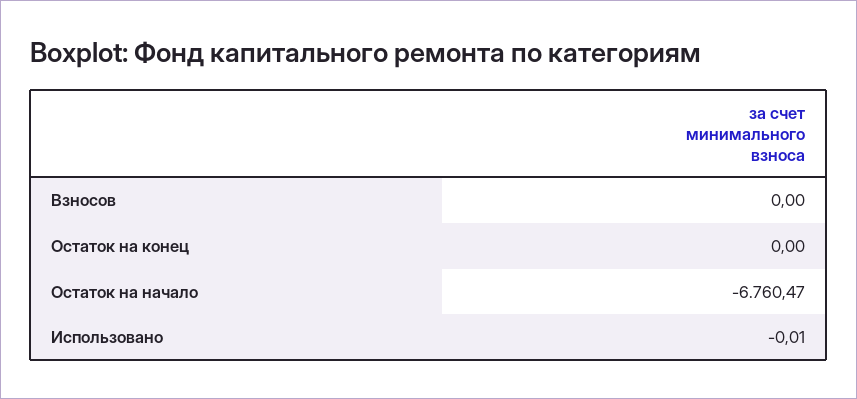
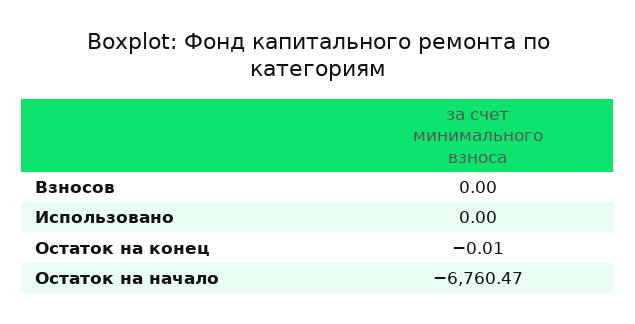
Остаток на конец: 0 -> -0.01
Использовано: -0.01 -> 0

